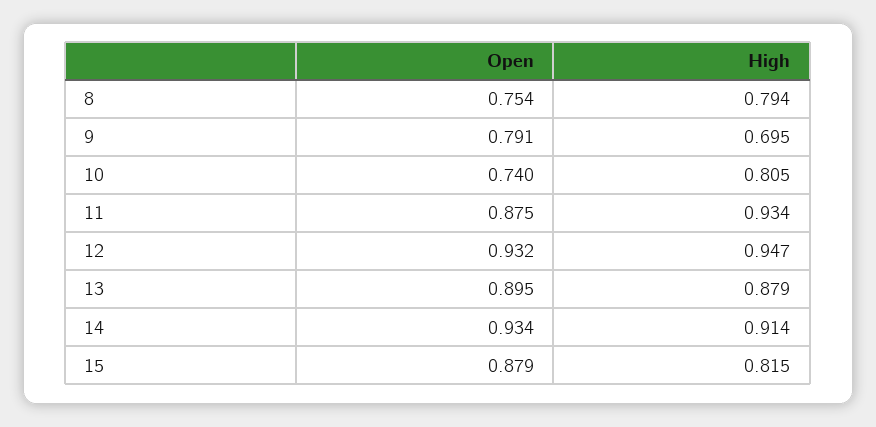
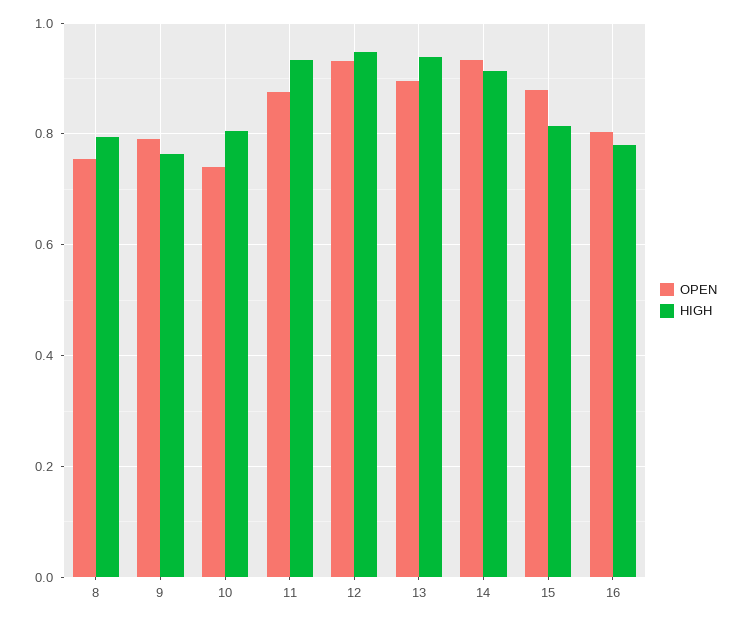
High, 9: 0.695 -> 0.76
High, 13: 0.879 -> 0.94
Open, 16: none -> 0.8
High, 16: none -> 0.78

